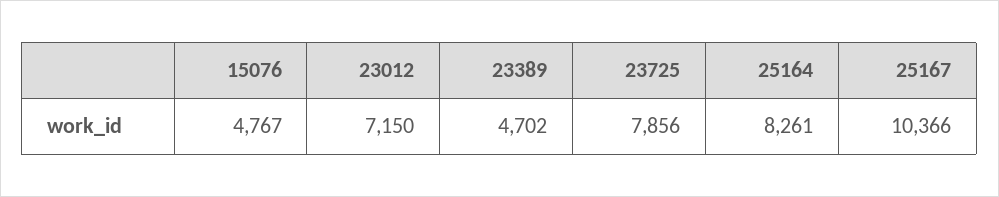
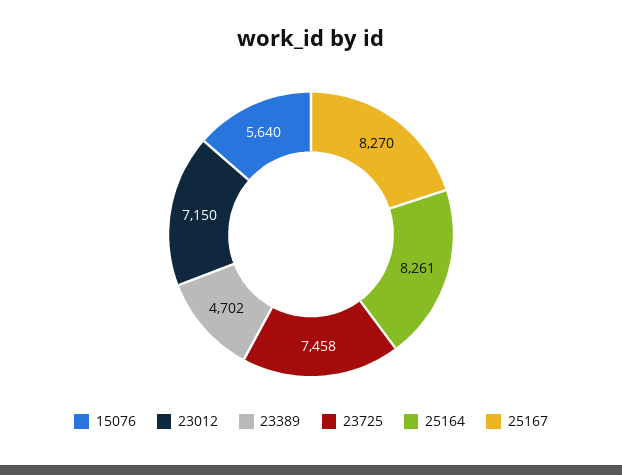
15076: 4767 -> 5640
23725: 7856 -> 7458
25167: 10366 -> 8270

